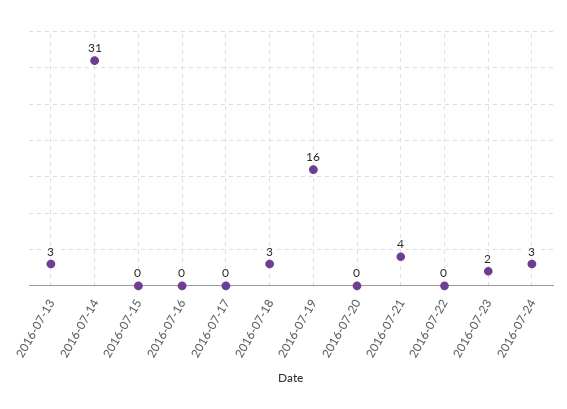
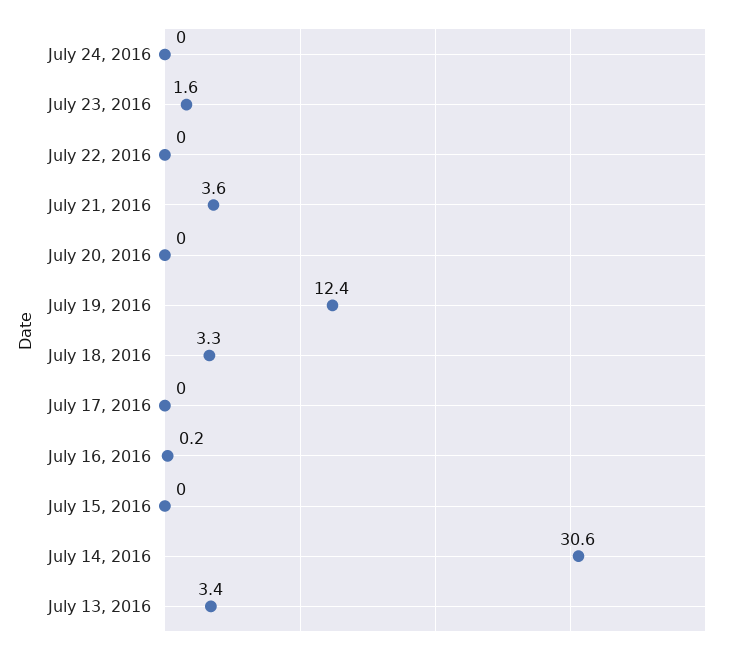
2016-07-19: 16 -> 12.4
2016-07-24: 3 -> 0

